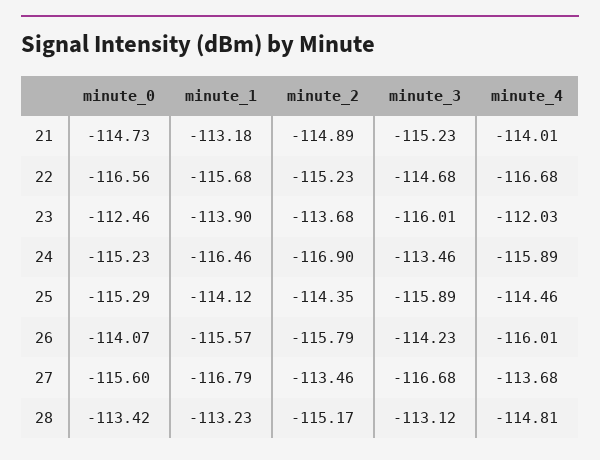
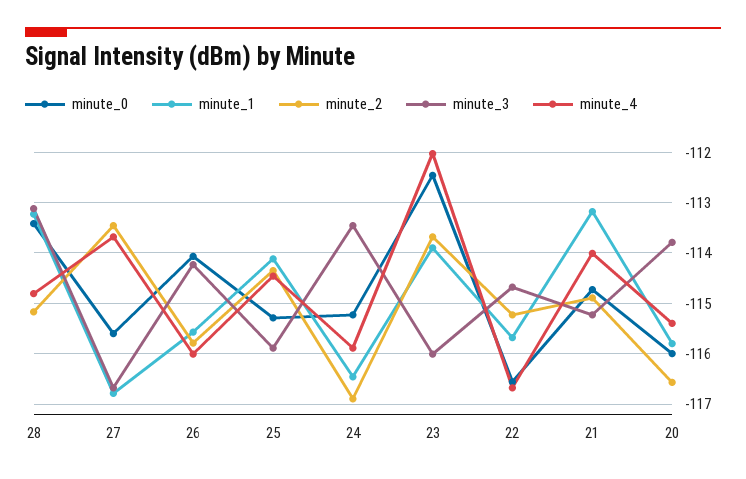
minute_0, 20: none -> -116
minute_1, 20: none -> -115.8
minute_2, 20: none -> -116.6
minute_3, 20: none -> -113.8
minute_4, 20: none -> -115.4

